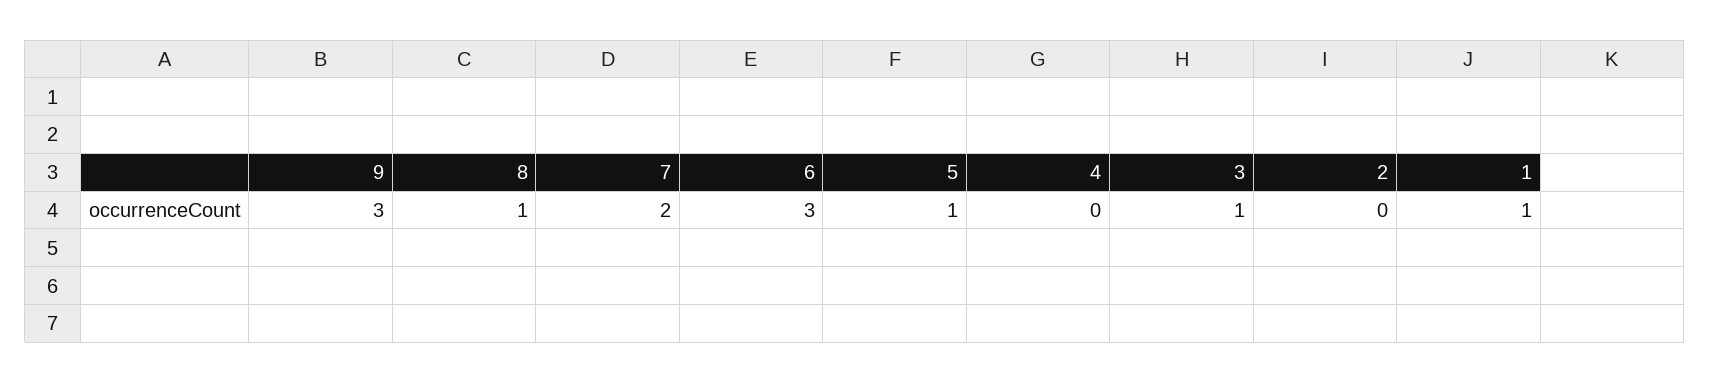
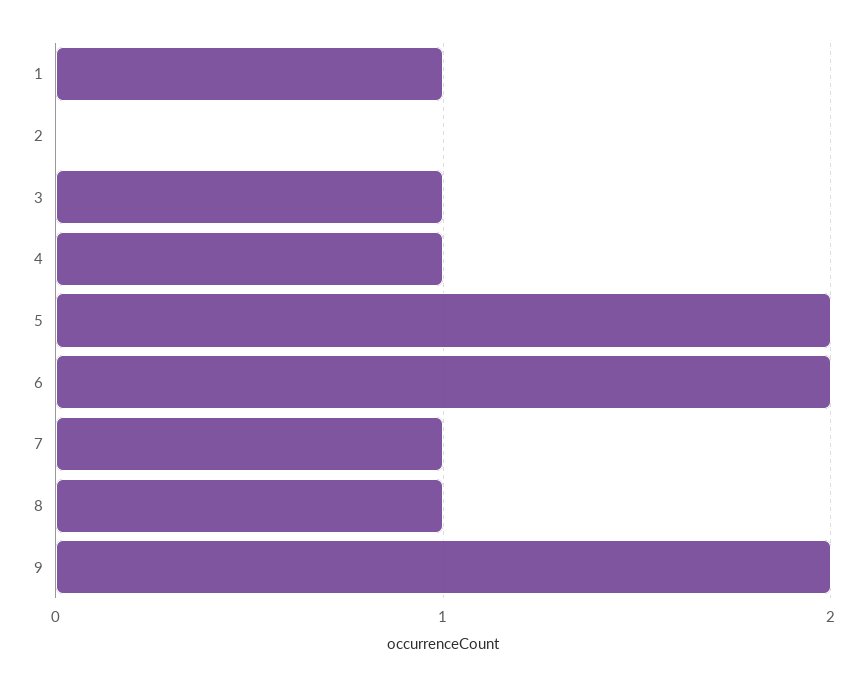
9: 3 -> 2
7: 2 -> 1
6: 3 -> 2
5: 1 -> 2
4: 0 -> 1

